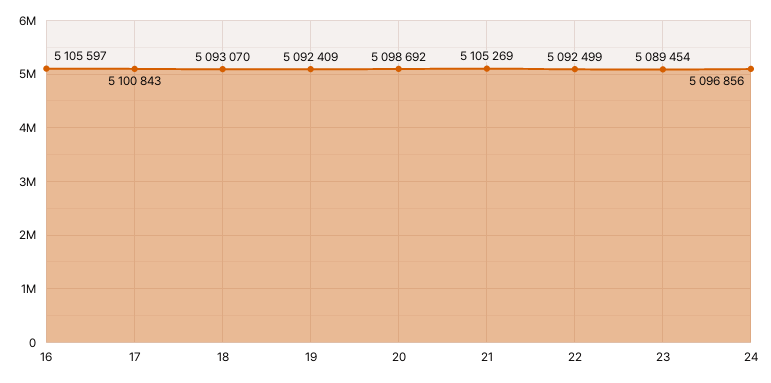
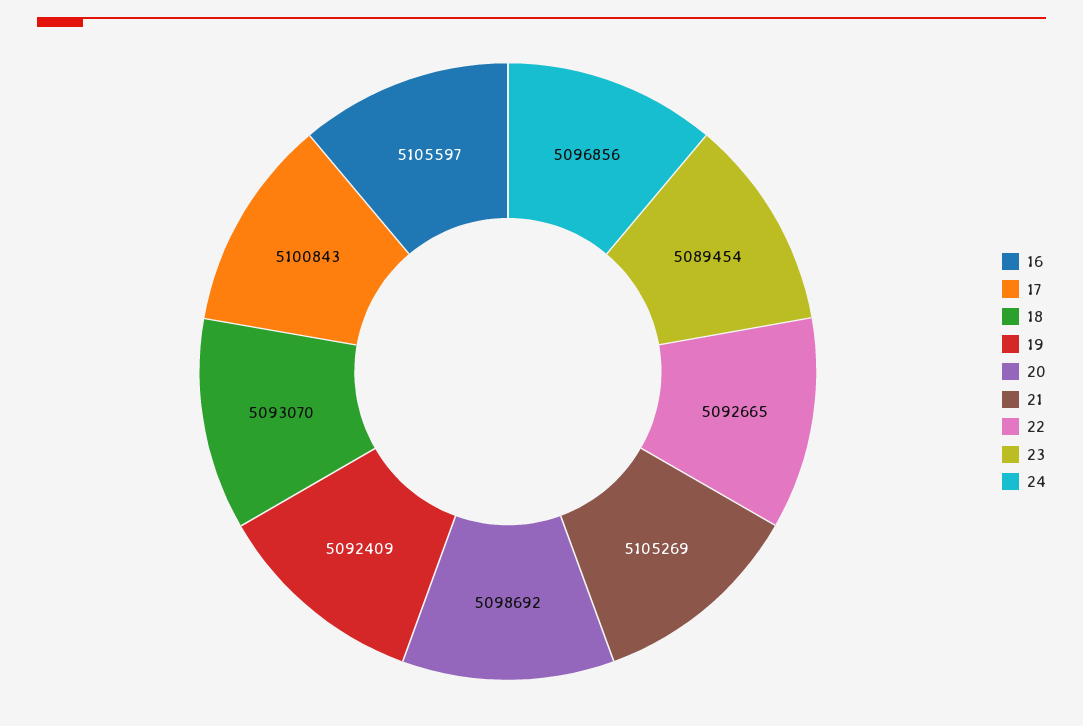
22: 5092499 -> 5092665

